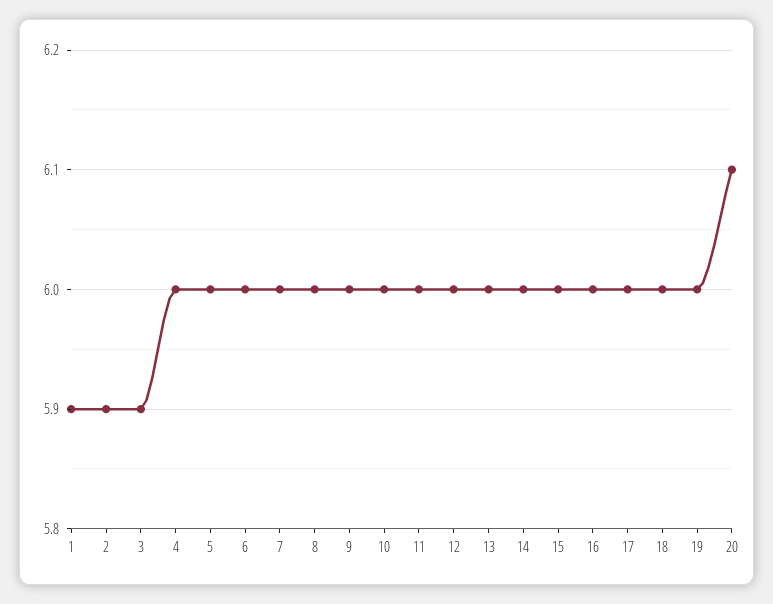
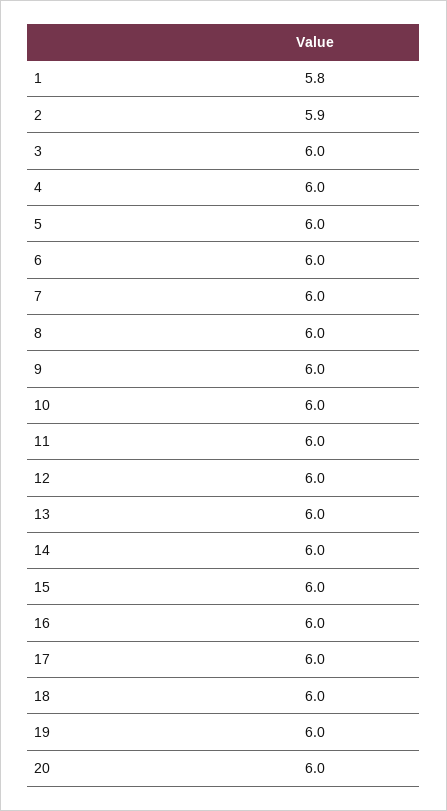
1: 5.9 -> 5.8
3: 5.9 -> 6
20: 6.1 -> 6

